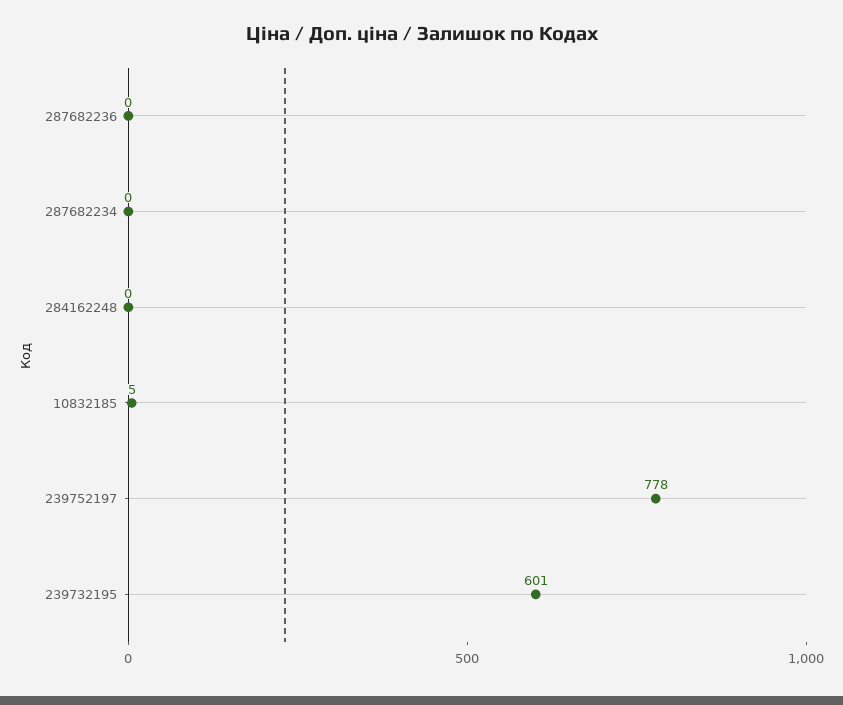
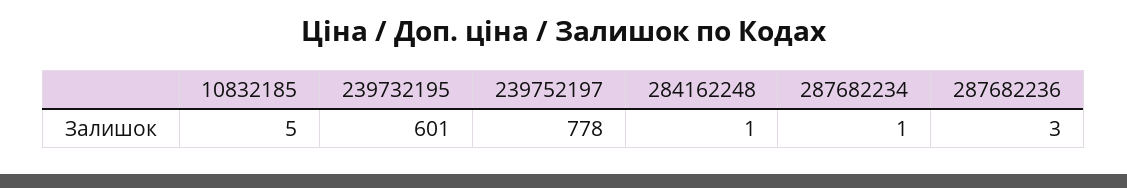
287682236: 0 -> 3
287682234: 0 -> 1
284162248: 0 -> 1

